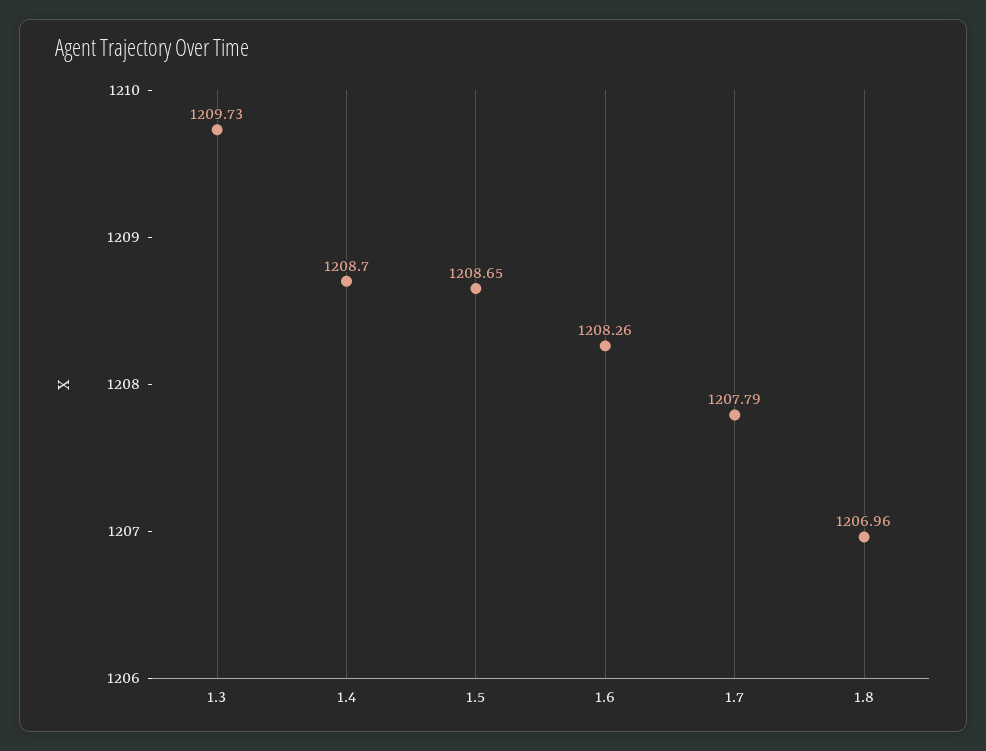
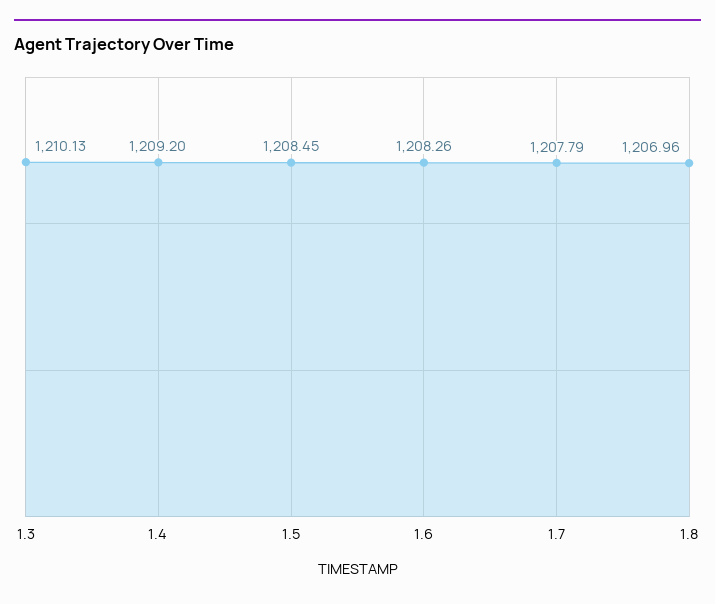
1.3: 1209.73 -> 1210.13
1.4: 1208.7 -> 1209.2
1.5: 1208.65 -> 1208.45

